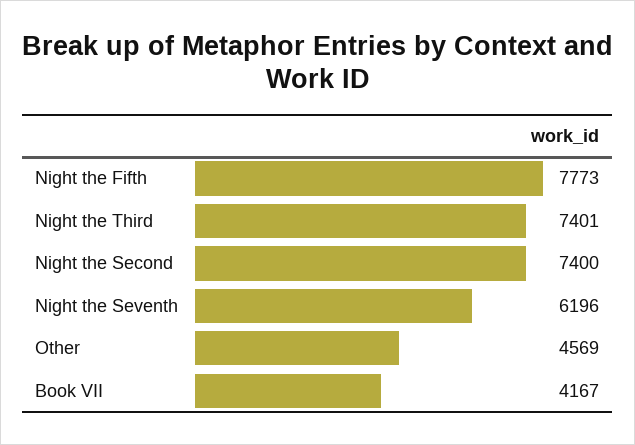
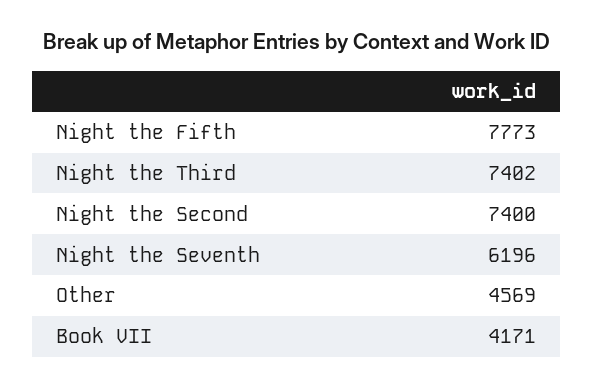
Night the Third: 7401 -> 7402
Book VII: 4167 -> 4171

